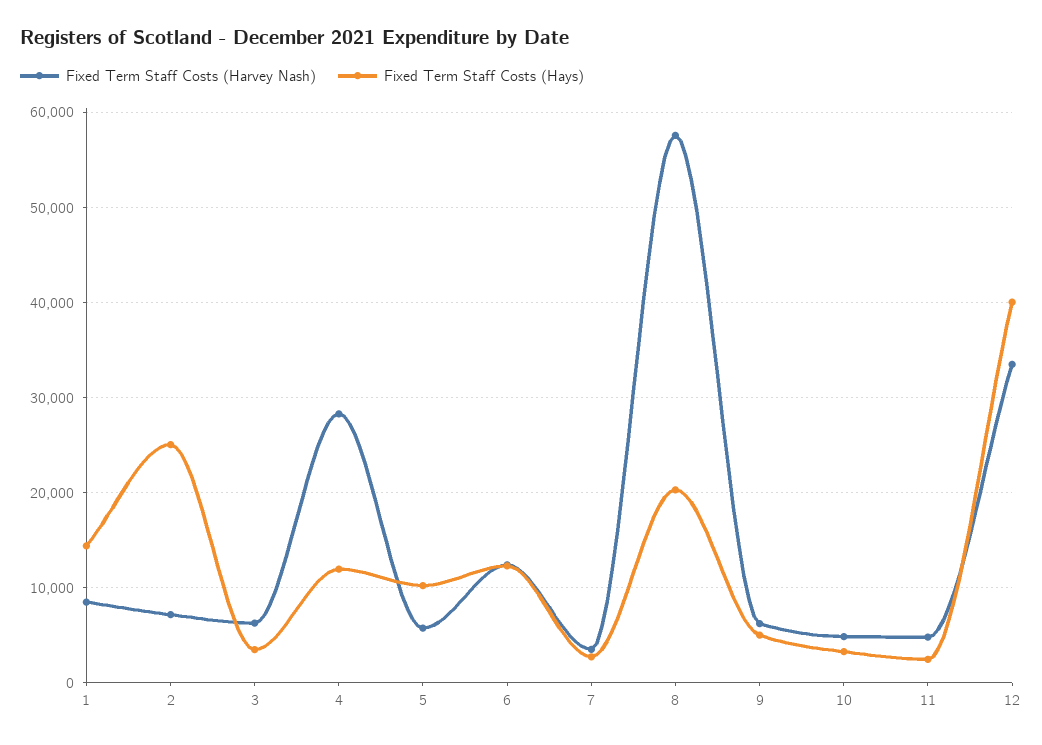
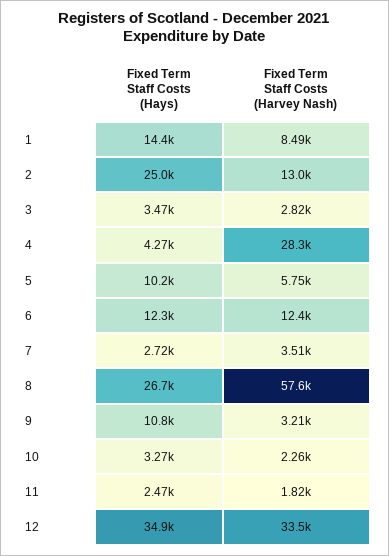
Fixed Term Staff Costs (Harvey Nash), 2: 7000 -> 13000
Fixed Term Staff Costs (Harvey Nash), 3: 6000 -> 2820
Fixed Term Staff Costs (Hays), 4: 12000 -> 4270
Fixed Term Staff Costs (Hays), 8: 20000 -> 26700
Fixed Term Staff Costs (Harvey Nash), 9: 6000 -> 3210
Fixed Term Staff Costs (Hays), 9: 5000 -> 10800
Fixed Term Staff Costs (Harvey Nash), 10: 5000 -> 2260
Fixed Term Staff Costs (Harvey Nash), 11: 5000 -> 1820
Fixed Term Staff Costs (Hays), 12: 40000 -> 34900

